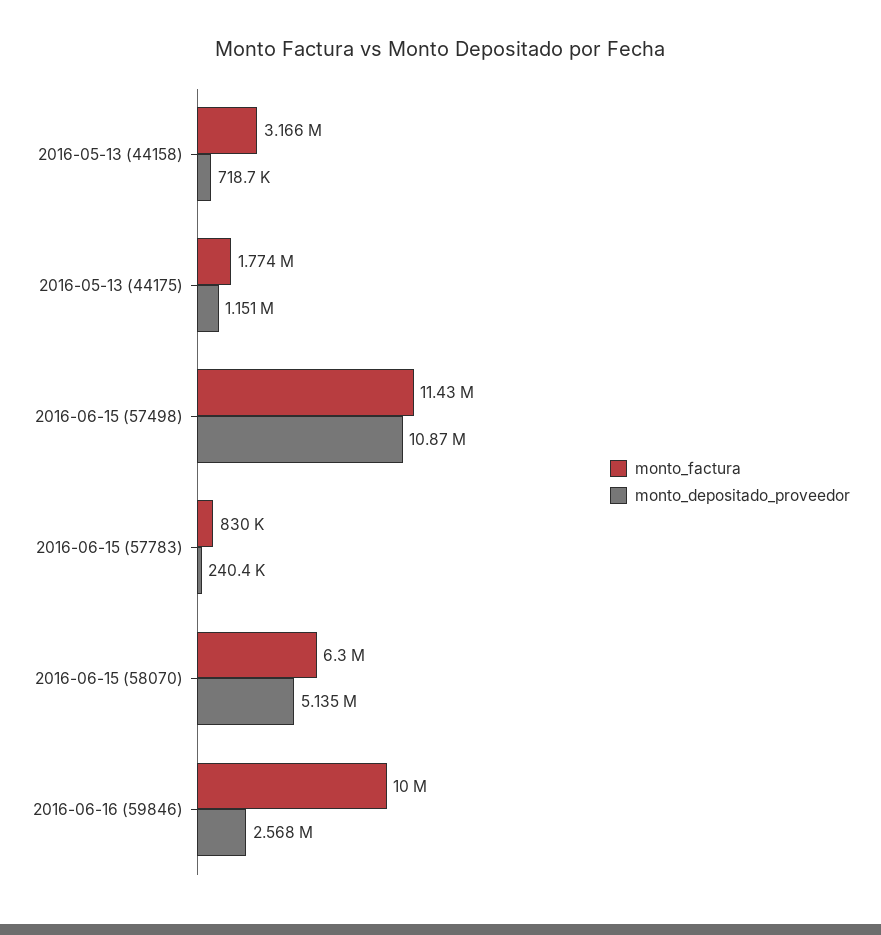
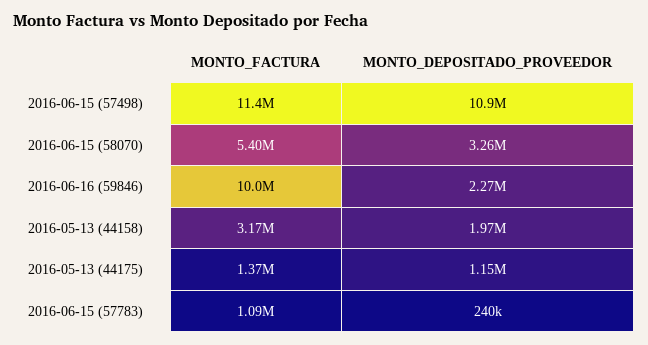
monto_depositado_proveedor, 2016-05-13 (44158): 718700 -> 1970000
monto_factura, 2016-05-13 (44175): 1774000 -> 1370000
monto_factura, 2016-06-15 (57783): 830000 -> 1090000
monto_factura, 2016-06-15 (58070): 6300000 -> 5400000
monto_depositado_proveedor, 2016-06-15 (58070): 5135000 -> 3260000
monto_depositado_proveedor, 2016-06-16 (59846): 2568000 -> 2270000

